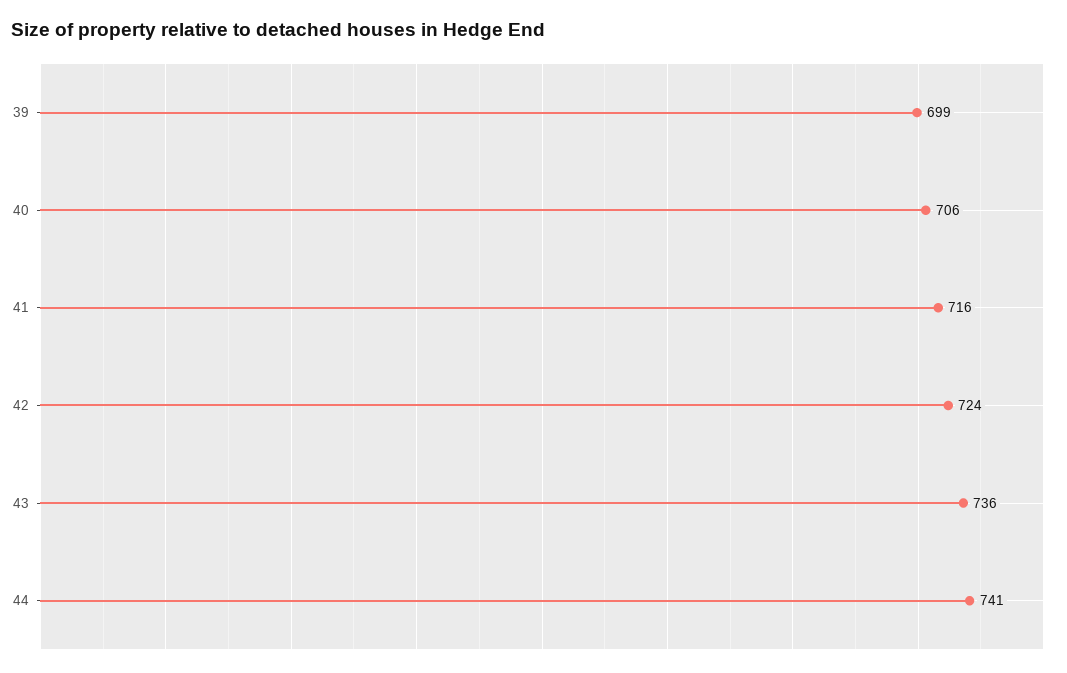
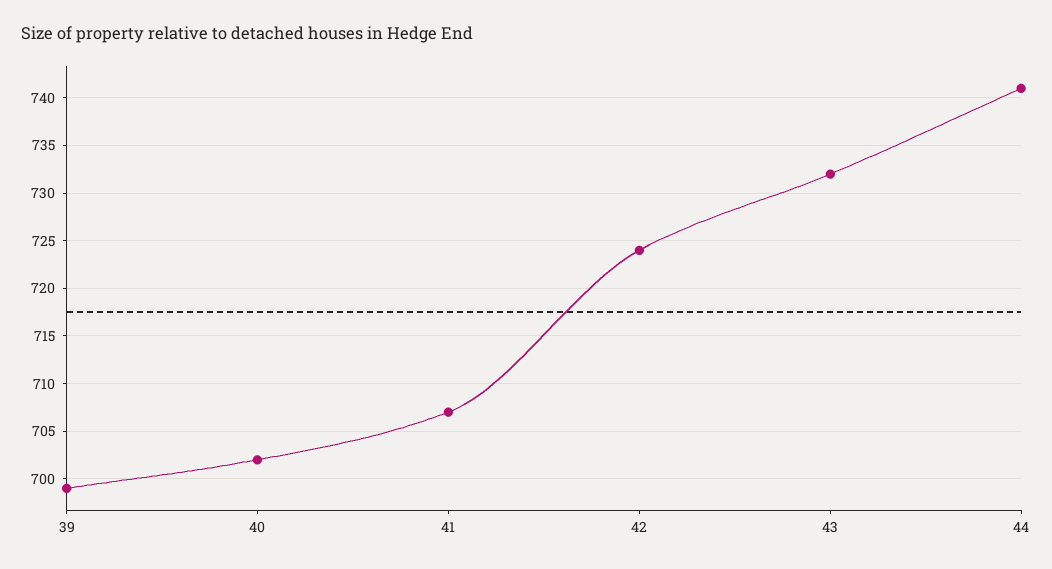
40: 706 -> 702
41: 716 -> 707
43: 736 -> 732

